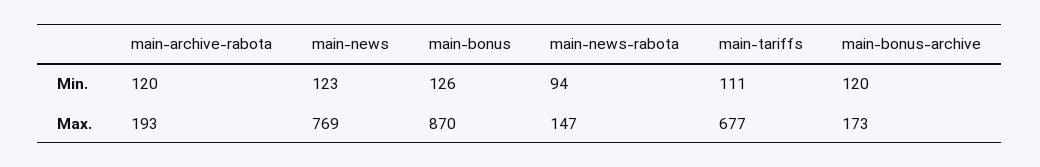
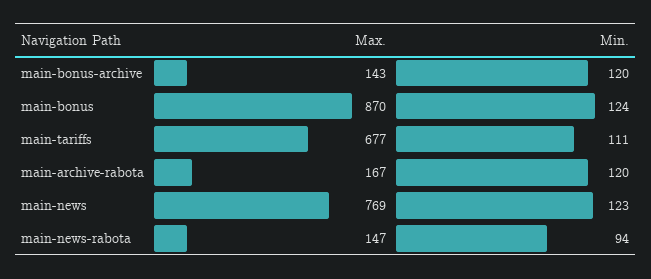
main-bonus, Min.: 126 -> 124
main-archive-rabota, Max.: 193 -> 167
main-bonus-archive, Max.: 173 -> 143

